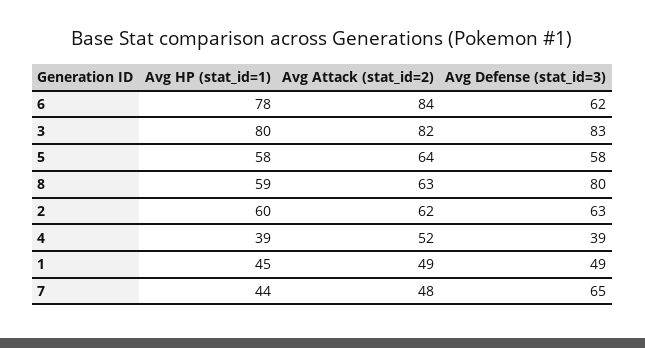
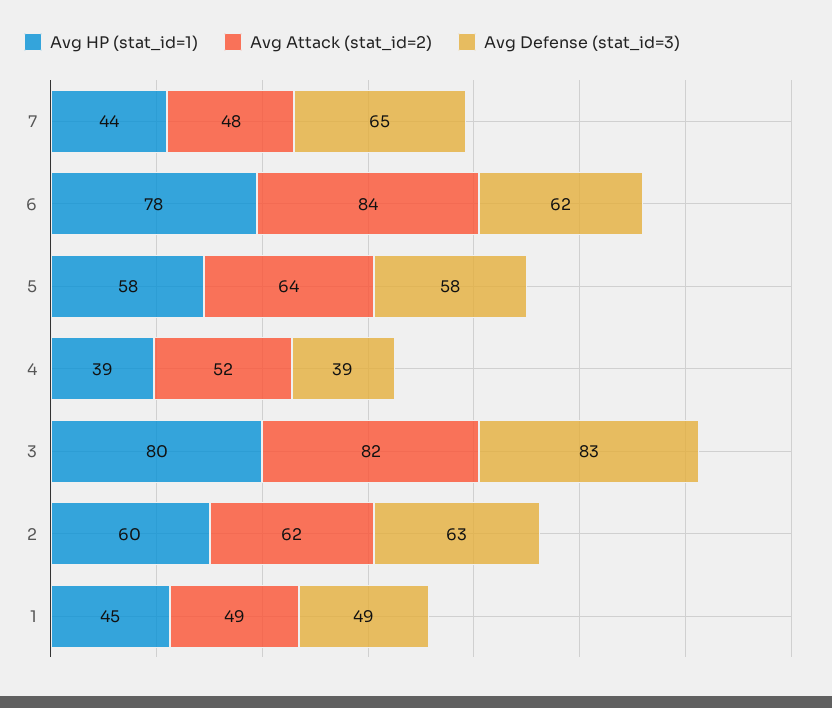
Avg HP (stat_id=1), 8: 59 -> none
Avg Attack (stat_id=2), 8: 63 -> none
Avg Defense (stat_id=3), 8: 80 -> none

